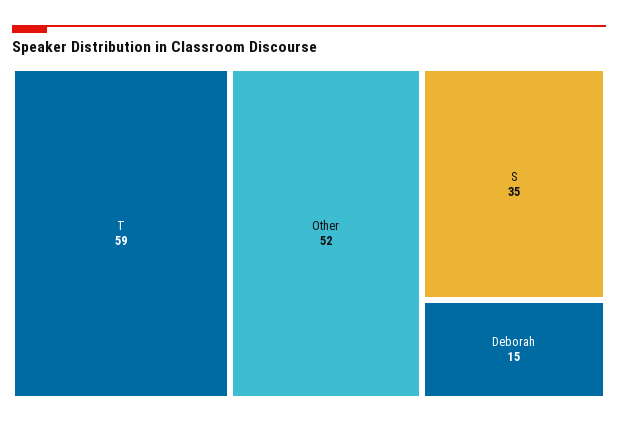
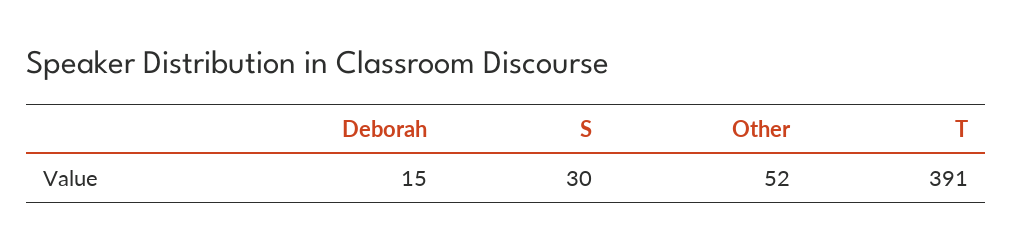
T: 59 -> 391
S: 35 -> 30

